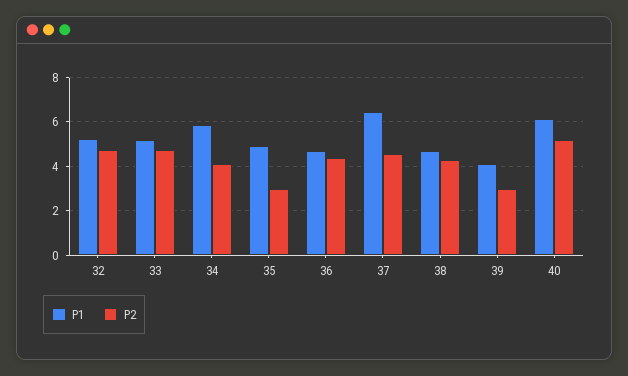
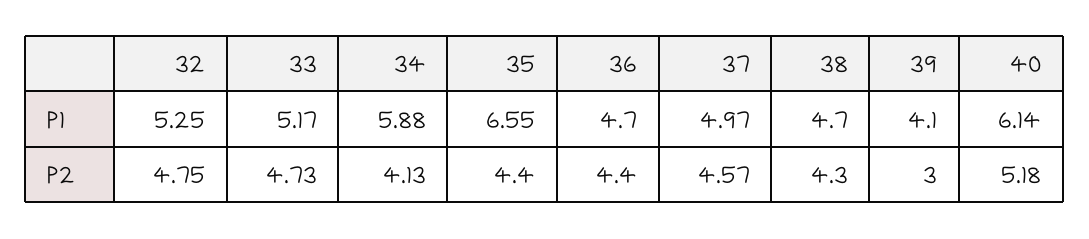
P1, 35: 5 -> 6.55
P2, 35: 3 -> 4.4
P1, 37: 6.5 -> 4.97

